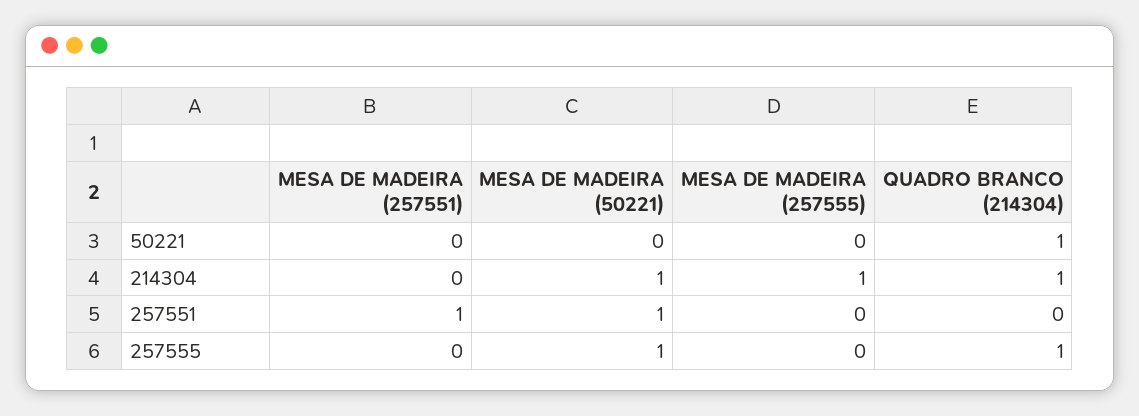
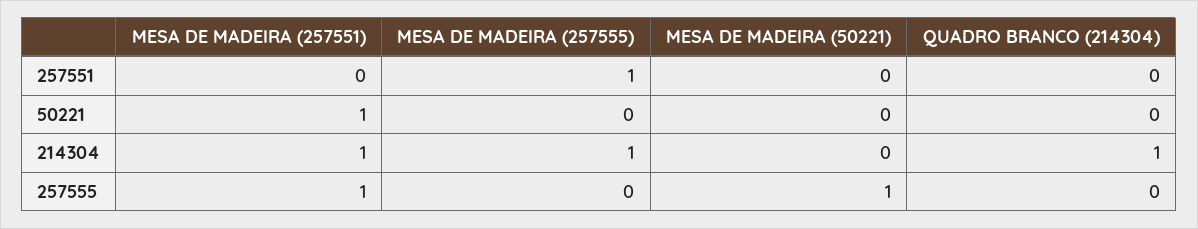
MESA DE MADEIRA (257551), 50221: 0 -> 1
QUADRO BRANCO (214304), 50221: 1 -> 0
MESA DE MADEIRA (257551), 214304: 0 -> 1
MESA DE MADEIRA (50221), 214304: 1 -> 0
MESA DE MADEIRA (257551), 257551: 1 -> 0
MESA DE MADEIRA (50221), 257551: 1 -> 0
MESA DE MADEIRA (257555), 257551: 0 -> 1
MESA DE MADEIRA (257551), 257555: 0 -> 1
QUADRO BRANCO (214304), 257555: 1 -> 0

